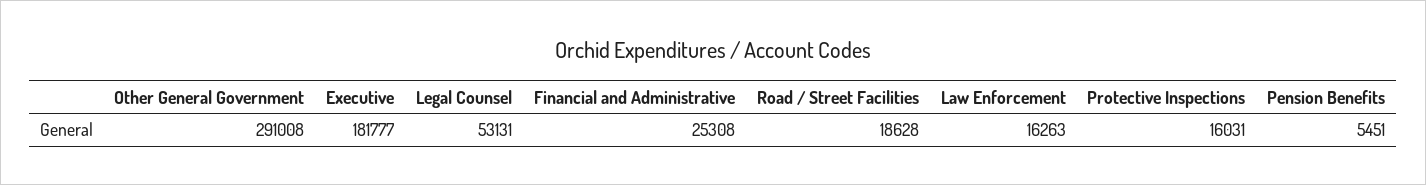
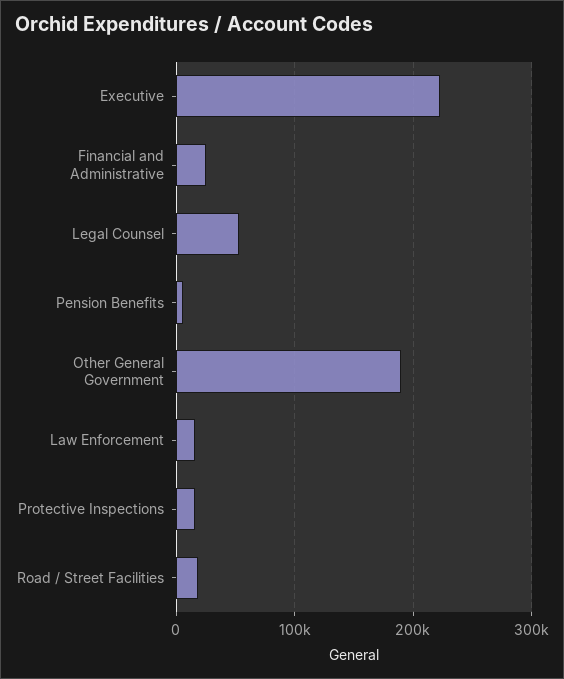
Other General Government: 291008 -> 190000
Executive: 181777 -> 220000

